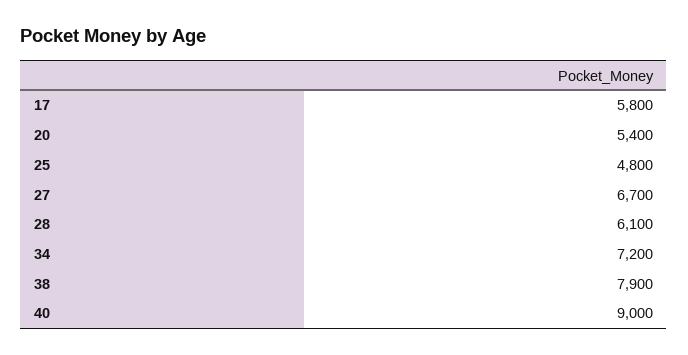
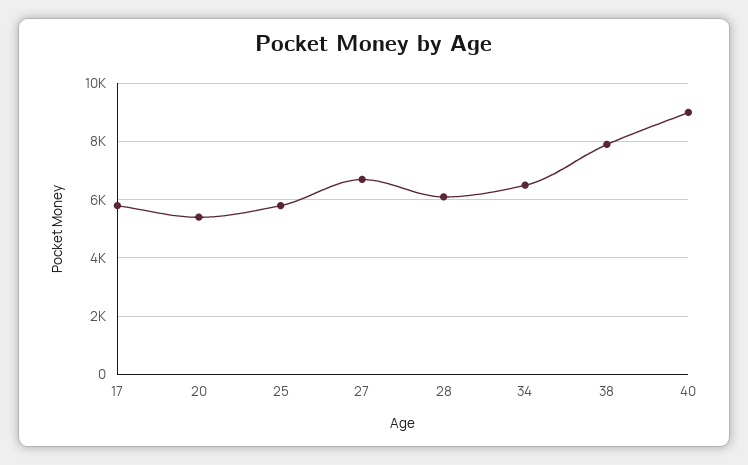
25: 4800 -> 5750
34: 7200 -> 6500

